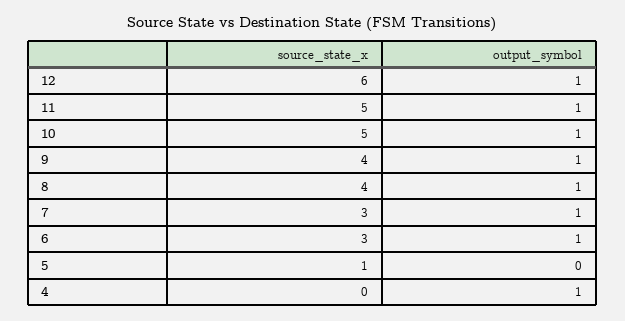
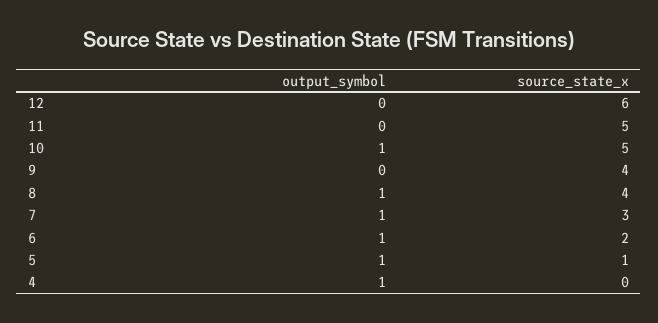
output_symbol, 12: 1 -> 0
output_symbol, 11: 1 -> 0
output_symbol, 9: 1 -> 0
source_state_x, 6: 3 -> 2
output_symbol, 5: 0 -> 1

